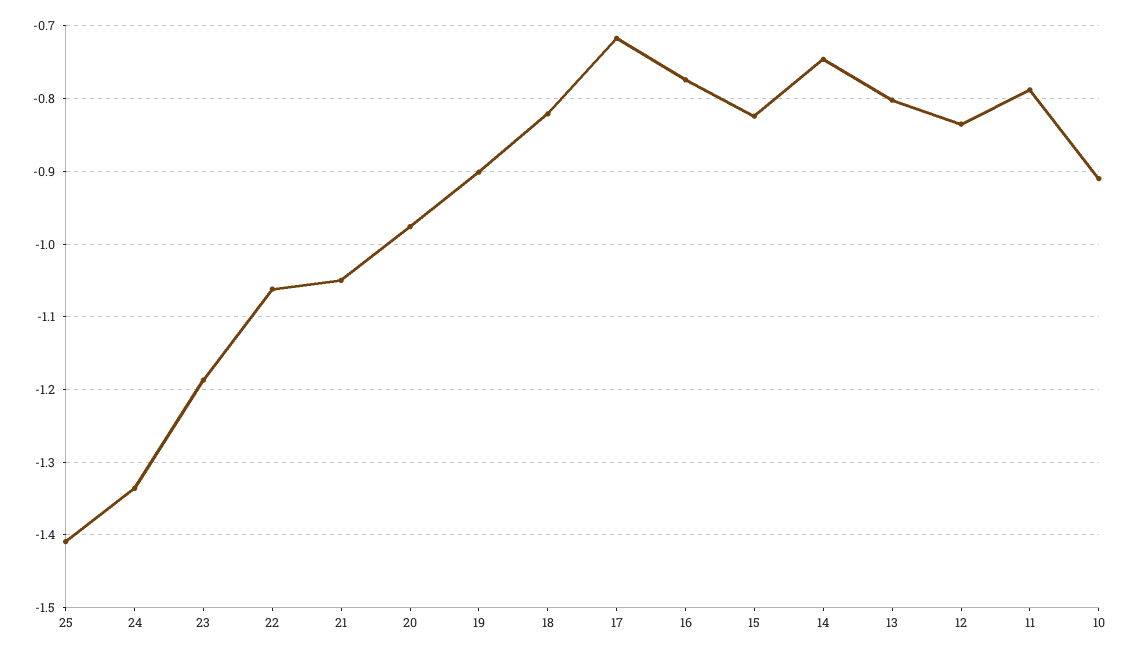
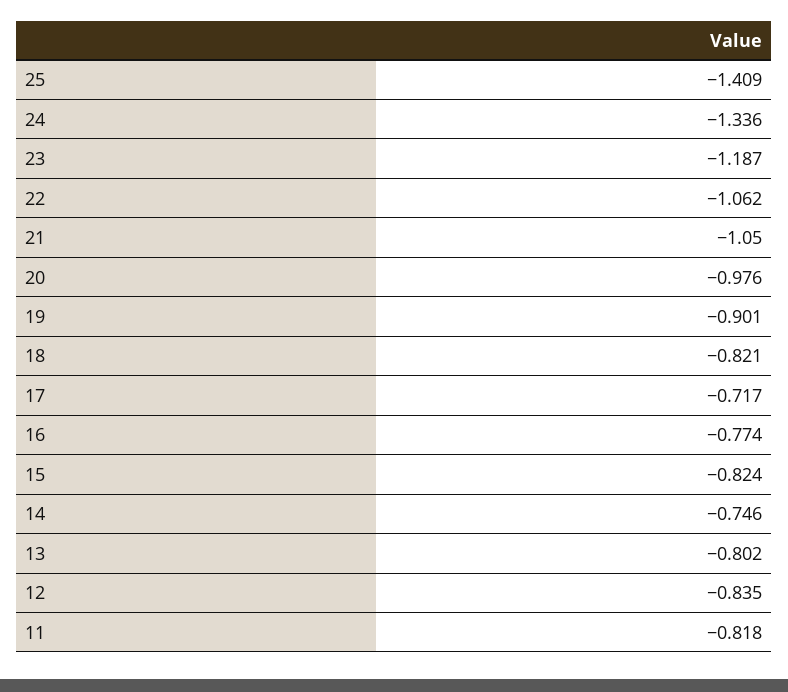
11: -0.79 -> -0.818
10: -0.91 -> none

